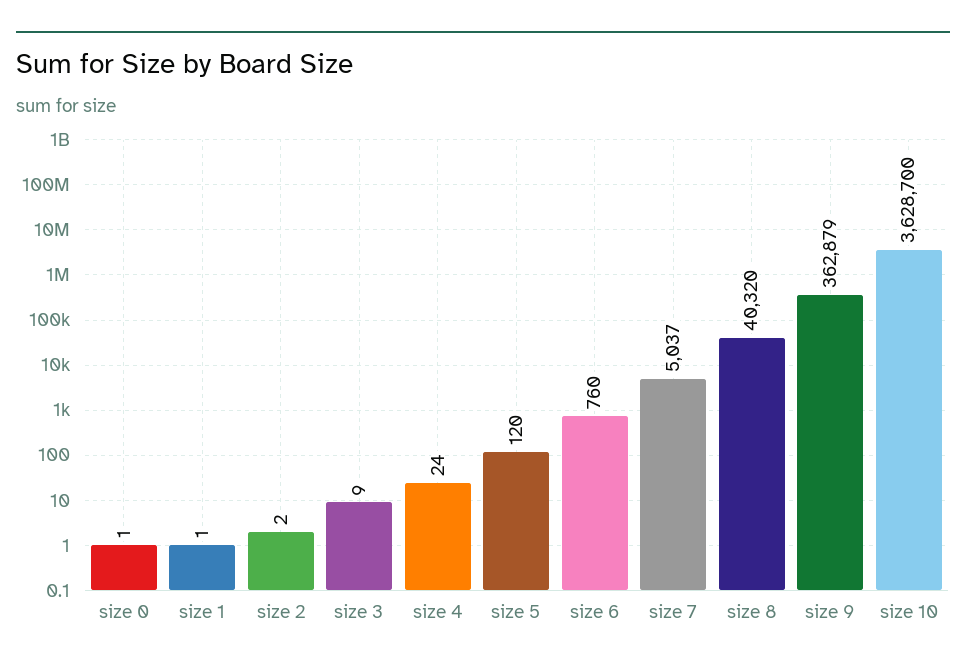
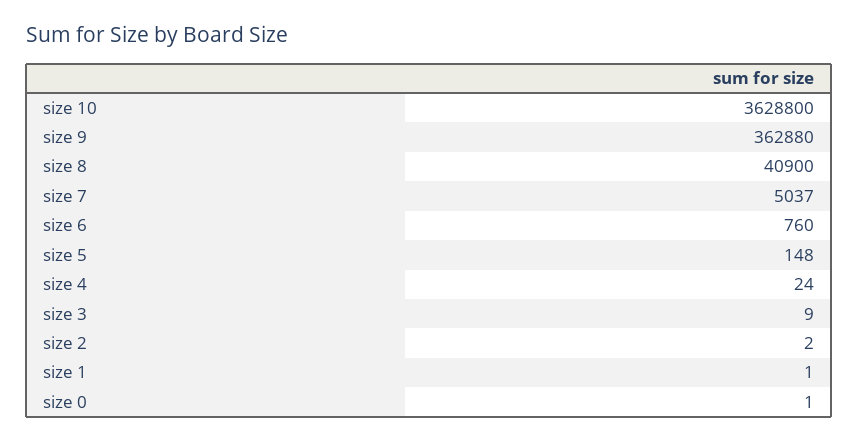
size 5: 120 -> 148
size 8: 40320 -> 40900
size 9: 362879 -> 362880
size 10: 3628700 -> 3628800

